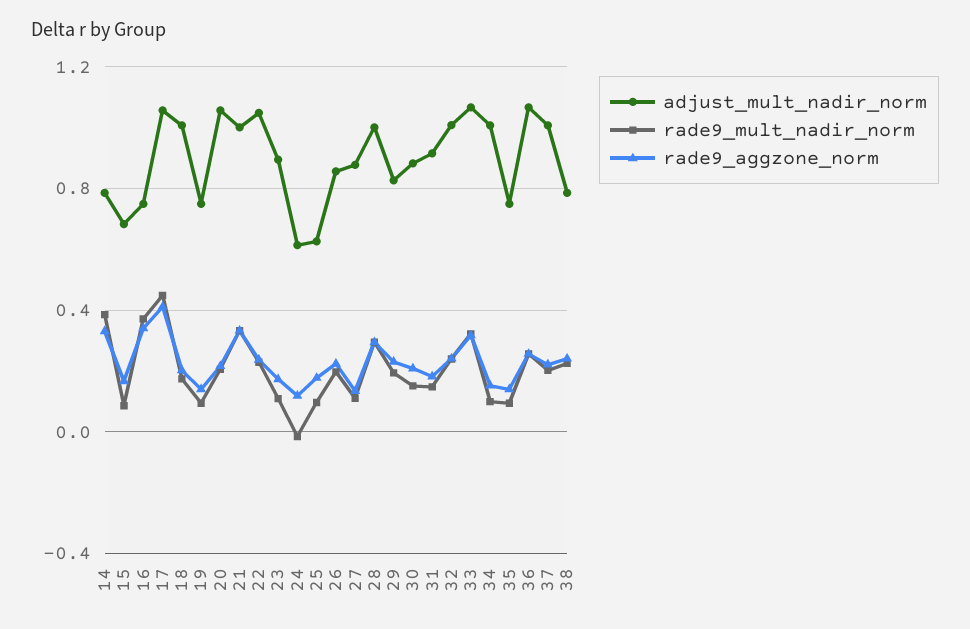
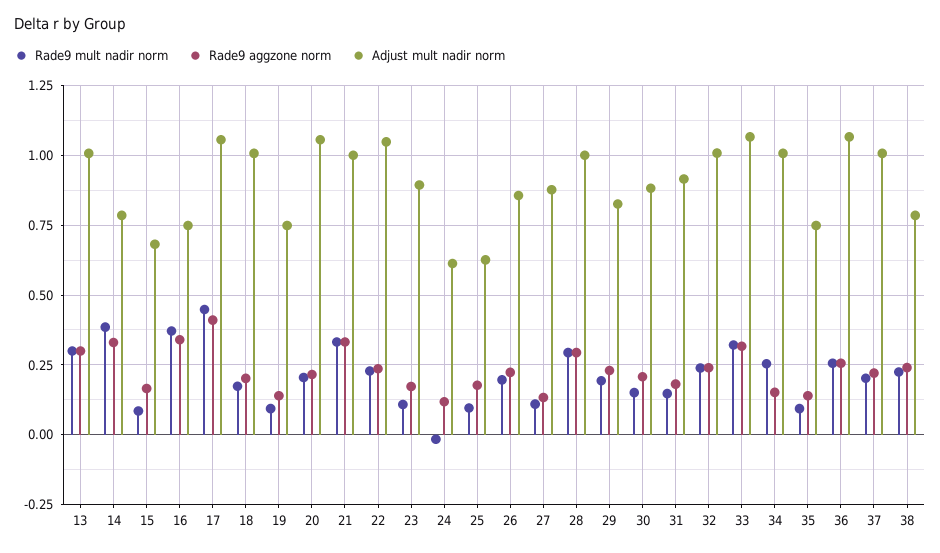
rade9_mult_nadir_norm, 34: 0.1 -> 0.25
rade9_mult_nadir_norm, 13: none -> 0.3
rade9_aggzone_norm, 13: none -> 0.3
adjust_mult_nadir_norm, 13: none -> 1

